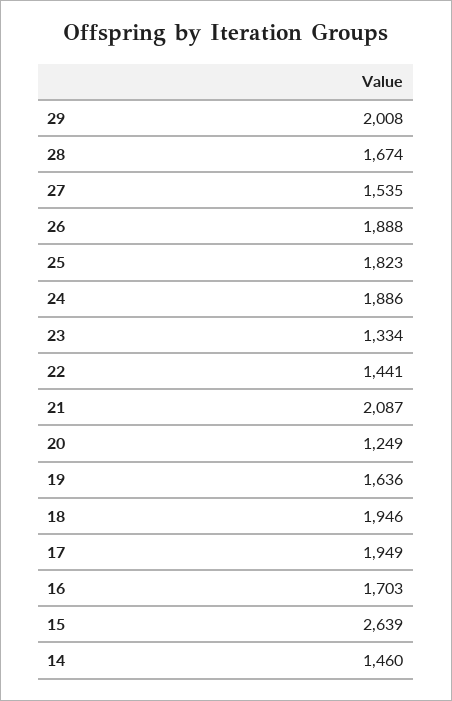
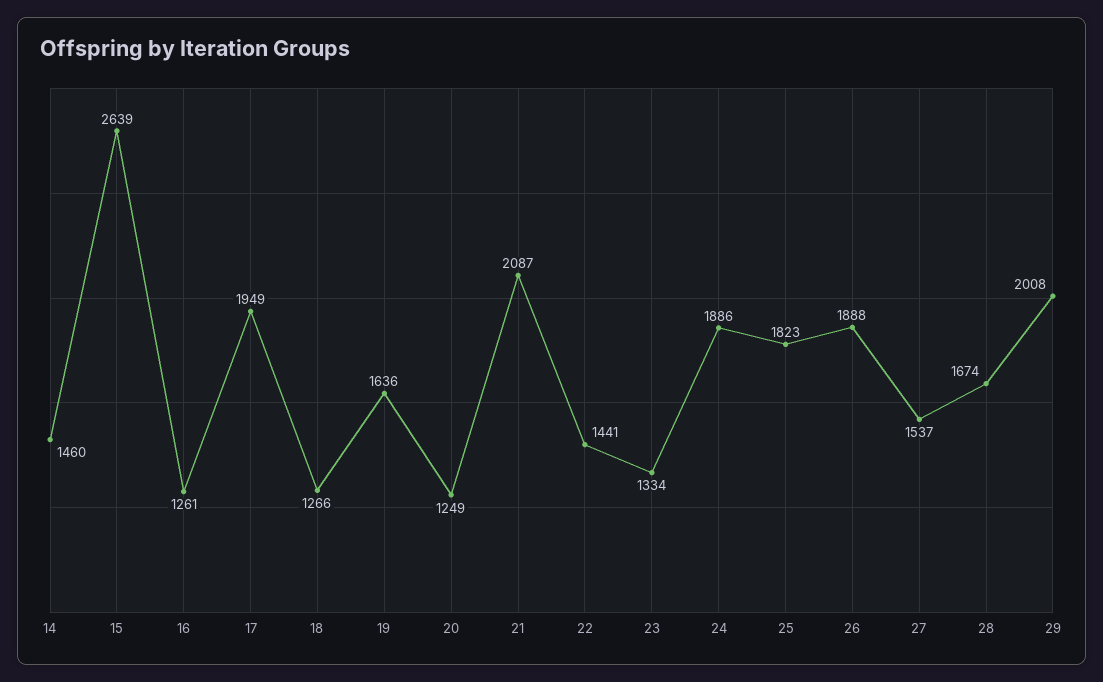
27: 1535 -> 1537
18: 1946 -> 1266
16: 1703 -> 1261

